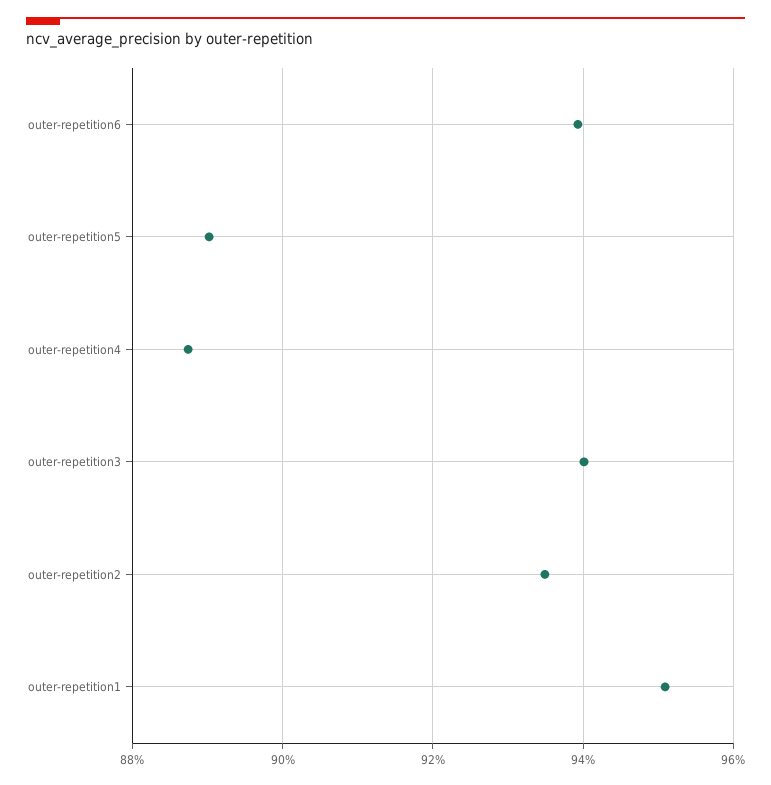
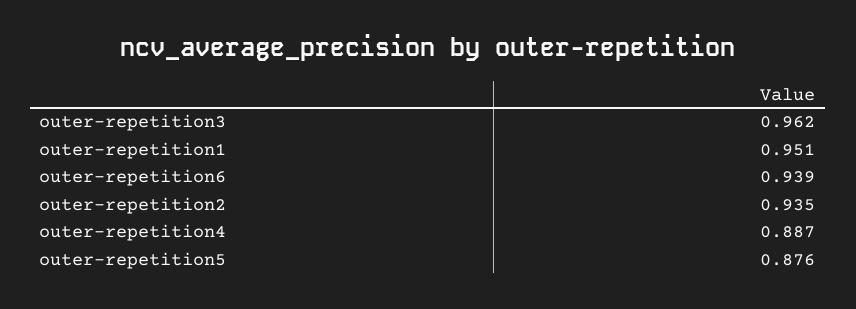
outer-repetition5: 0.89 -> 0.876
outer-repetition3: 0.94 -> 0.962

